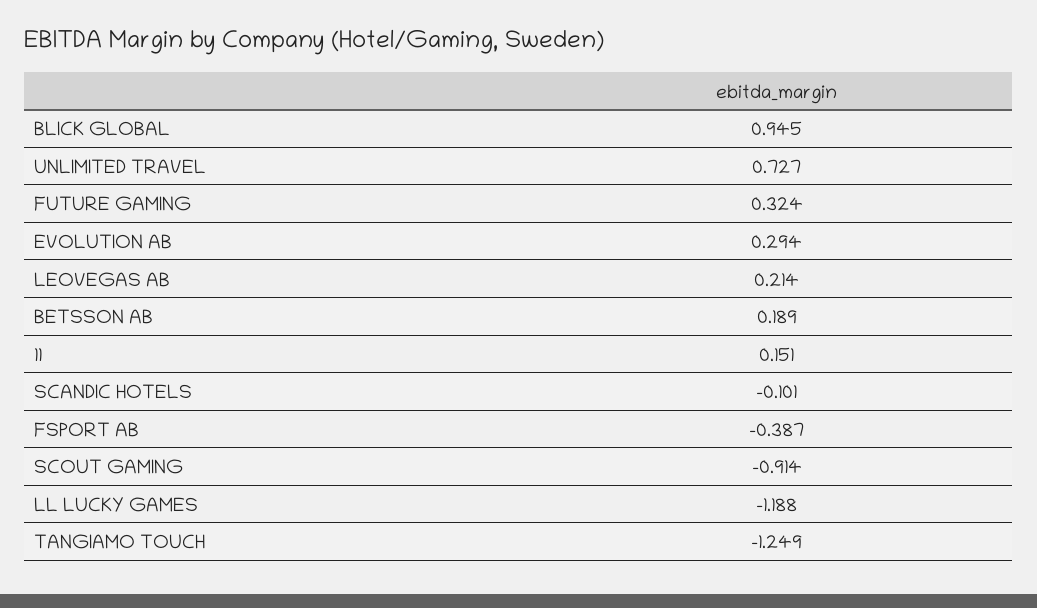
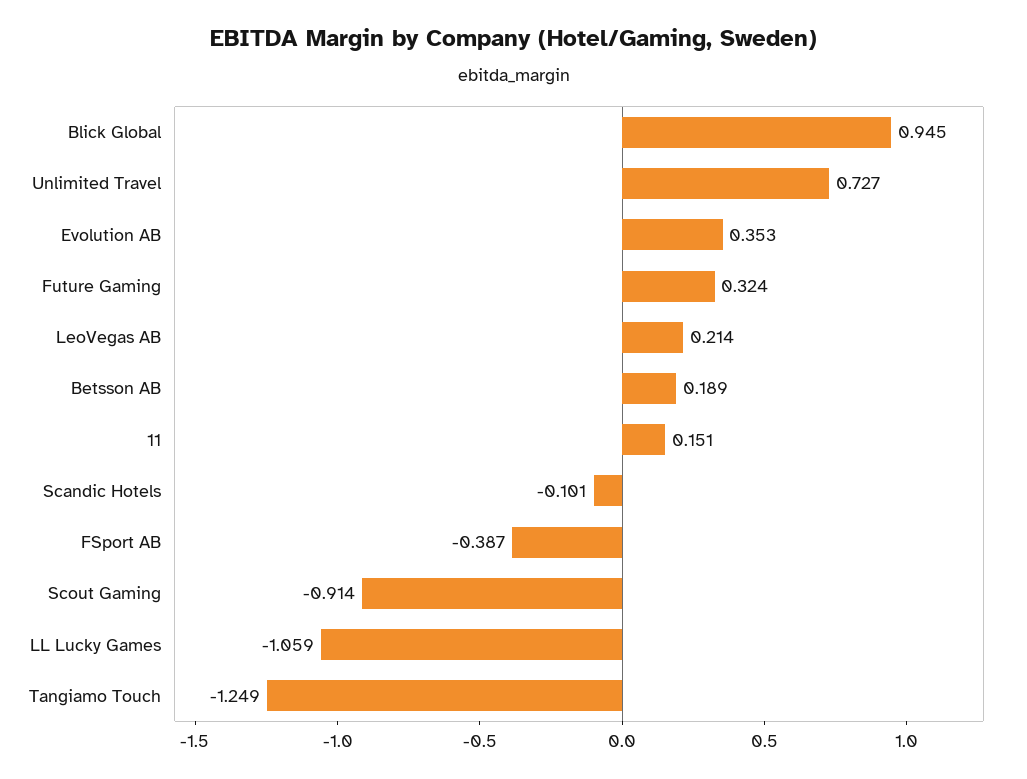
EVOLUTION AB: 0.294 -> 0.353
LL LUCKY GAMES: -1.188 -> -1.059

